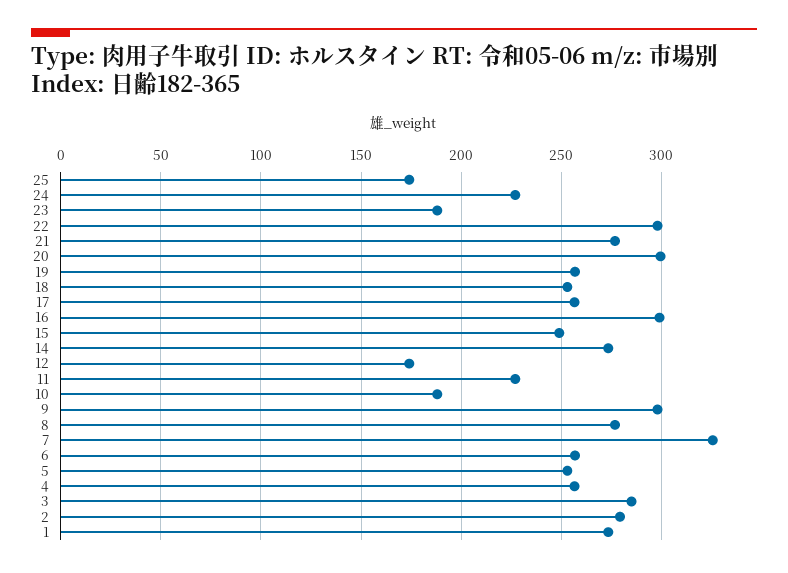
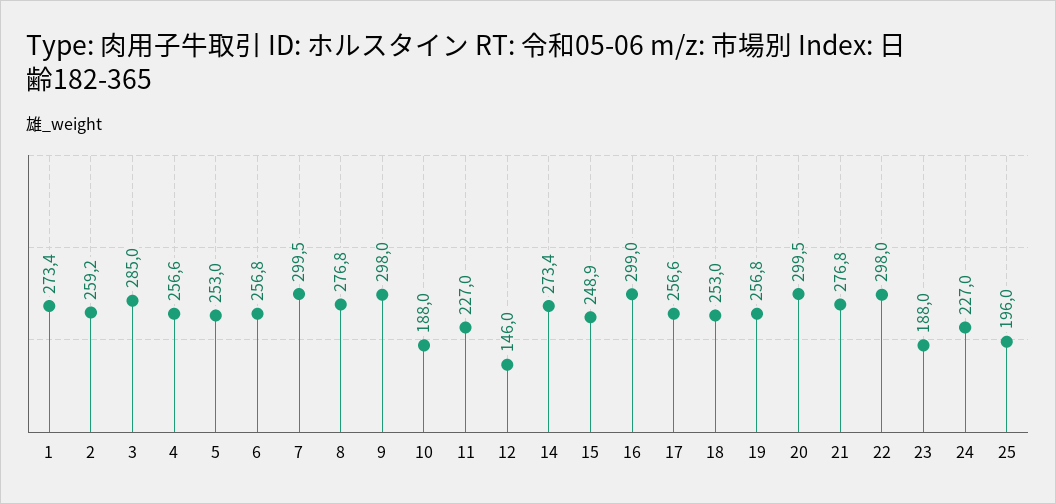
25: 175 -> 196
12: 175 -> 146
7: 325 -> 299.5
2: 280 -> 259.2

